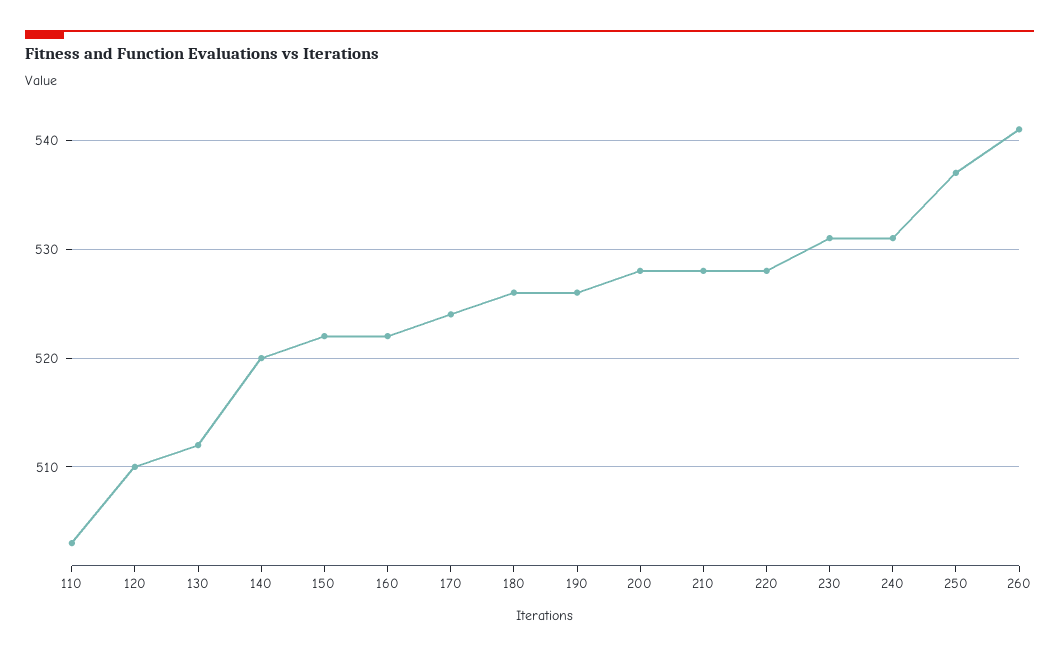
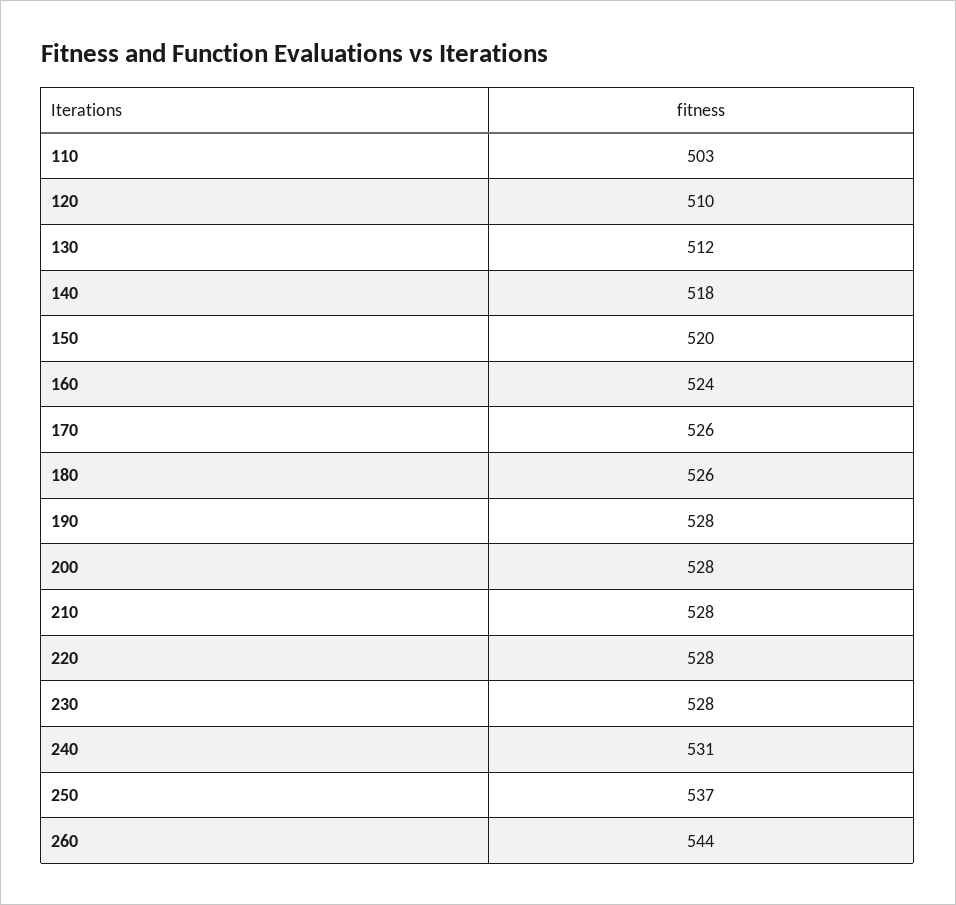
140: 520 -> 518
150: 522 -> 520
160: 522 -> 524
170: 524 -> 526
190: 526 -> 528
230: 531 -> 528
260: 541 -> 544

